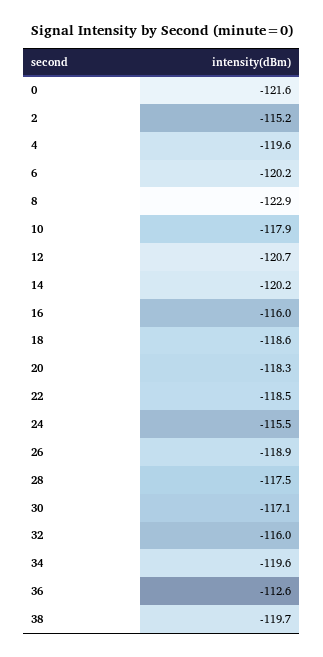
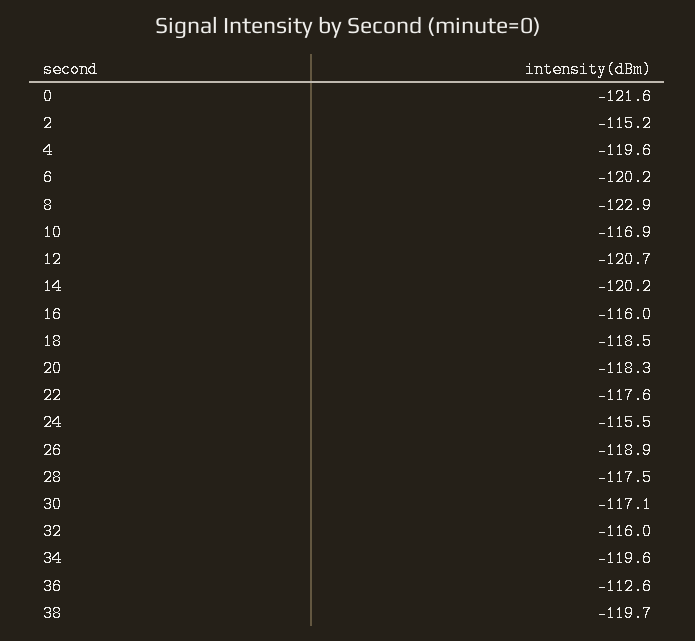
10: -117.9 -> -116.9
18: -118.6 -> -118.5
22: -118.5 -> -117.6

